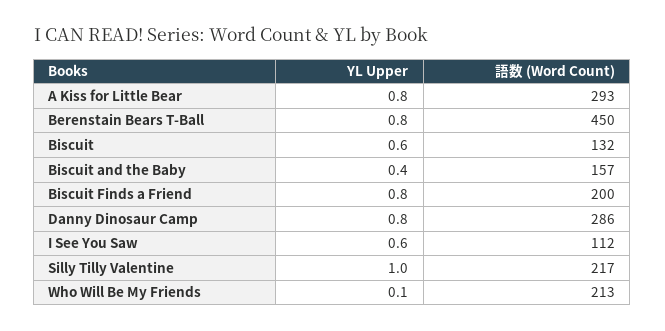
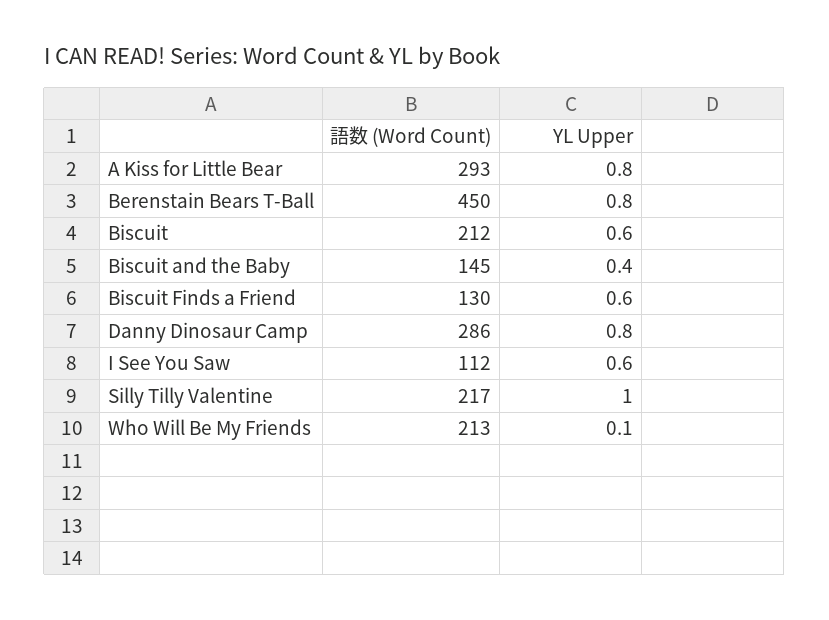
語数 (Word Count), Biscuit: 132 -> 212
語数 (Word Count), Biscuit and the Baby: 157 -> 145
YL Upper, Biscuit Finds a Friend: 0.8 -> 0.6
語数 (Word Count), Biscuit Finds a Friend: 200 -> 130

